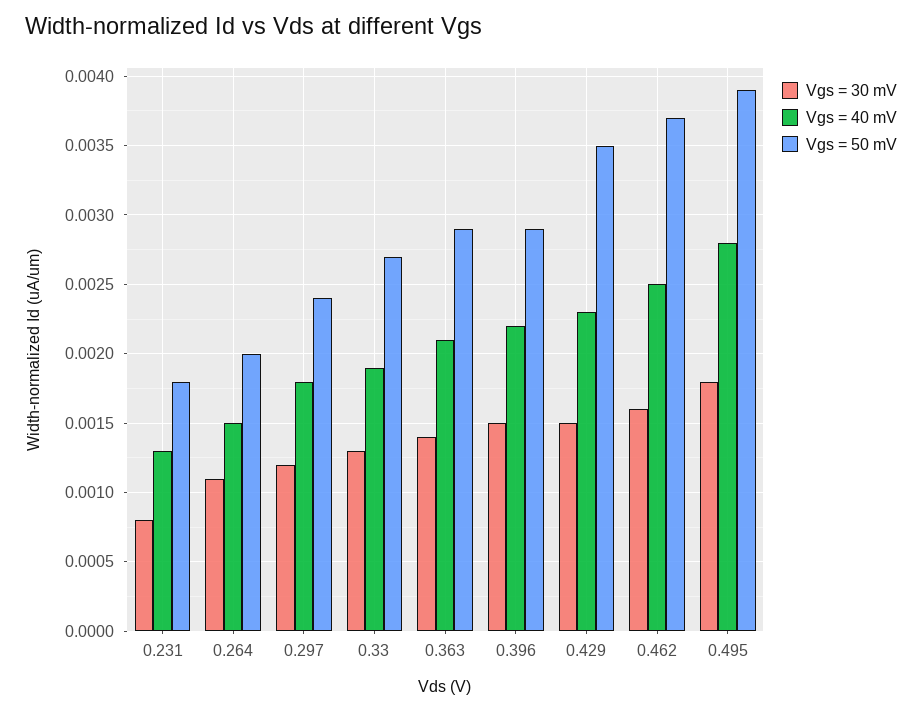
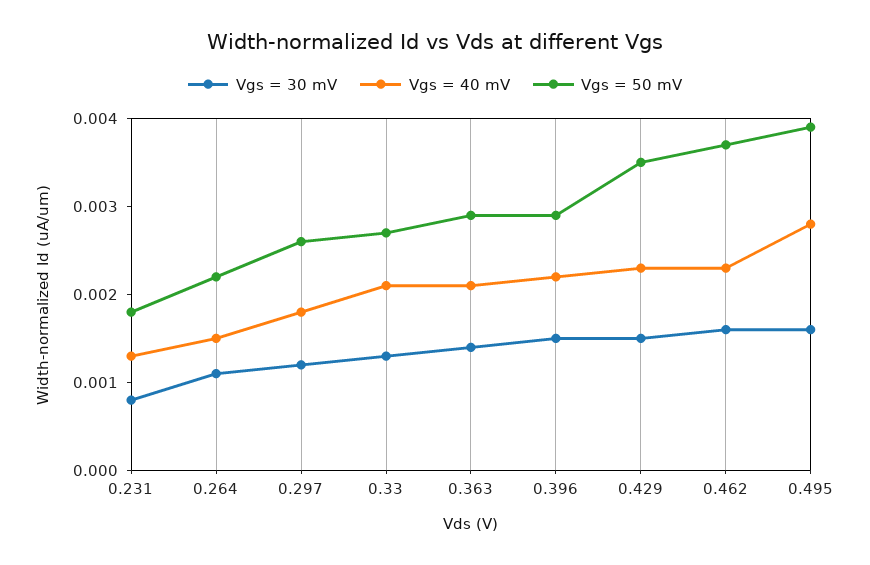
Vgs = 50 mV, 0.264: 0.002 -> 0.0022
Vgs = 50 mV, 0.297: 0.0024 -> 0.0026
Vgs = 40 mV, 0.33: 0.0019 -> 0.0021
Vgs = 40 mV, 0.462: 0.0025 -> 0.0023
Vgs = 30 mV, 0.495: 0.0018 -> 0.0016

